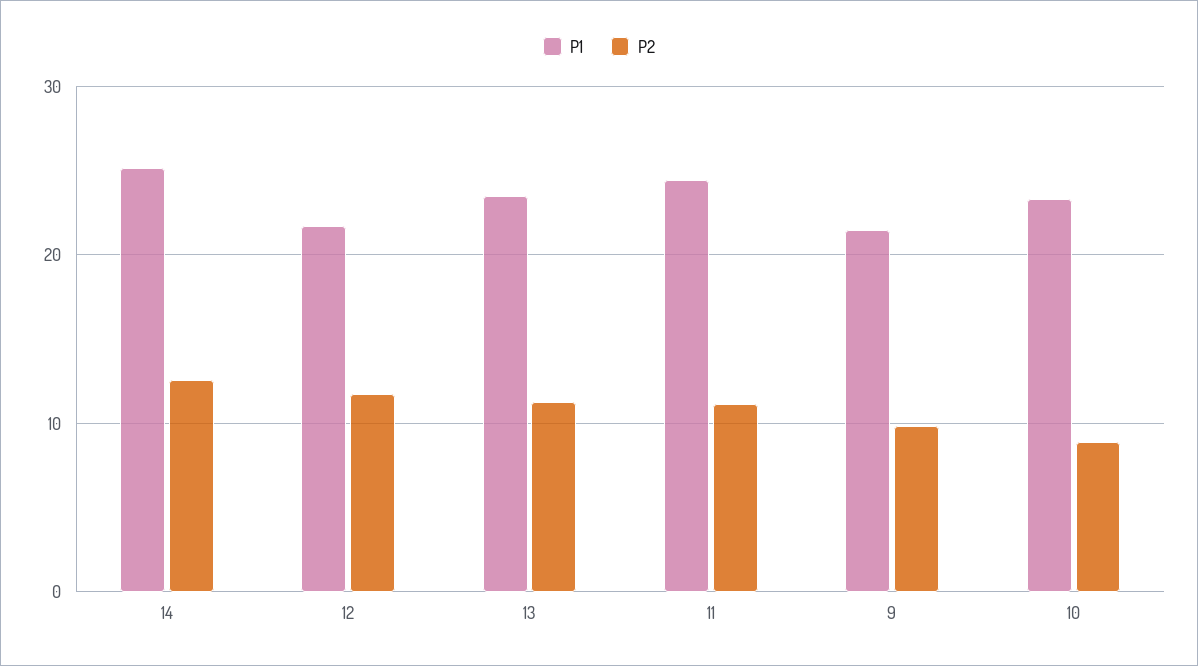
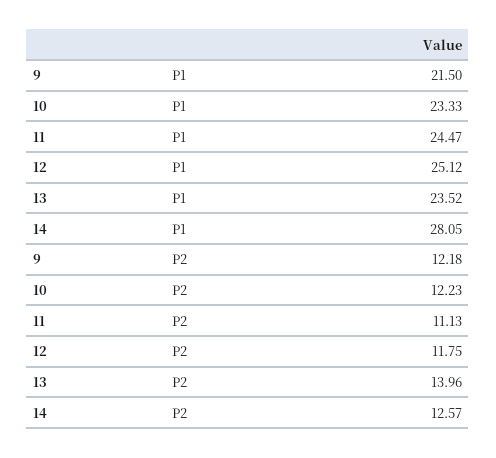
P1, 14: 25 -> 28.05
P1, 12: 22 -> 25.12
P2, 13: 11 -> 13.96
P2, 9: 10 -> 12.18
P2, 10: 9 -> 12.23

